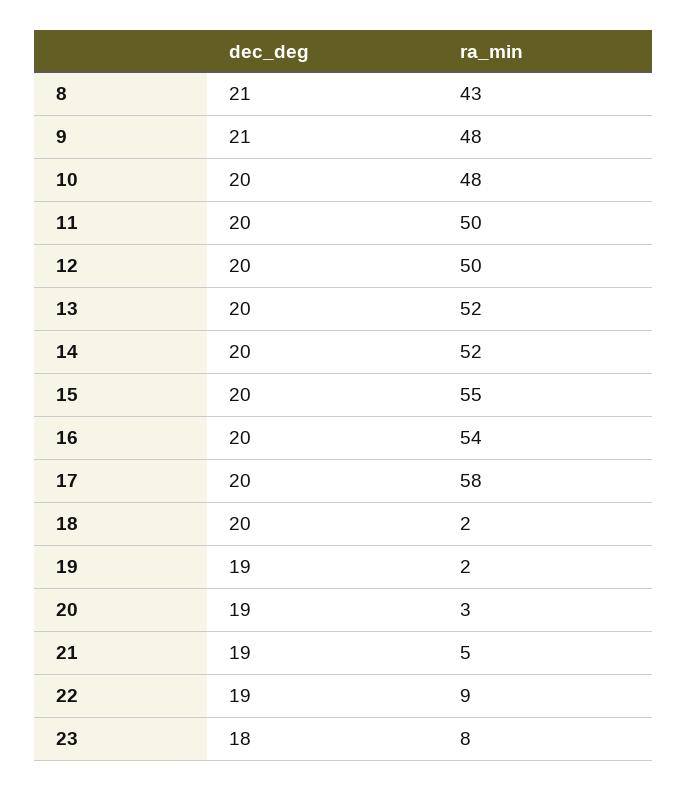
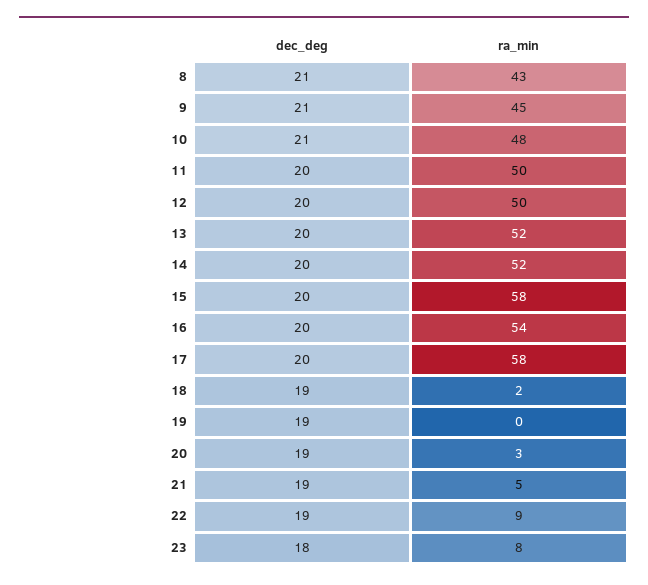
ra_min, 9: 48 -> 45
dec_deg, 10: 20 -> 21
ra_min, 15: 55 -> 58
dec_deg, 18: 20 -> 19
ra_min, 19: 2 -> 0

